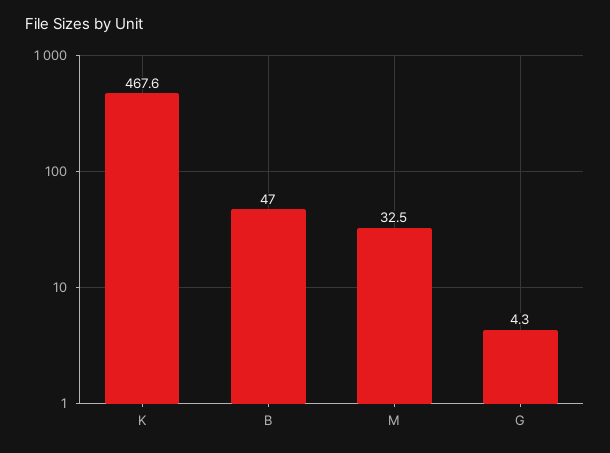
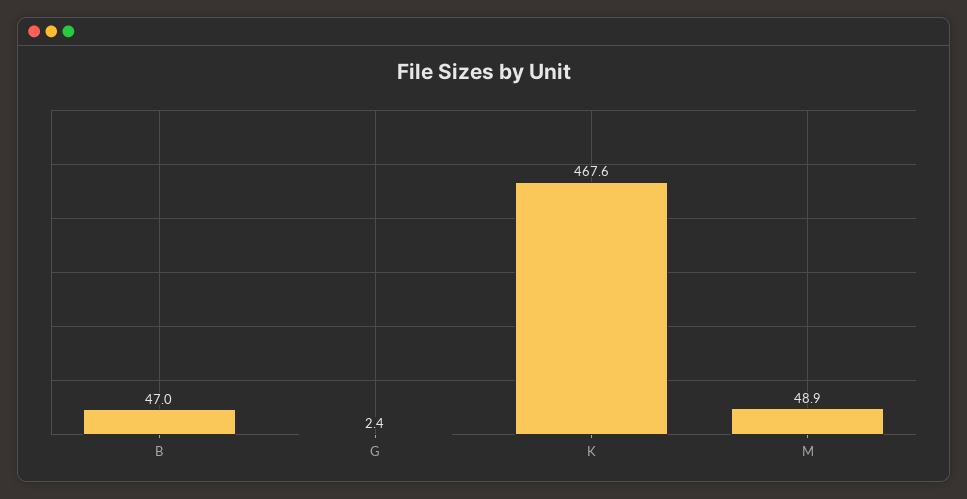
M: 32.5 -> 48.9
G: 4.3 -> 2.4

